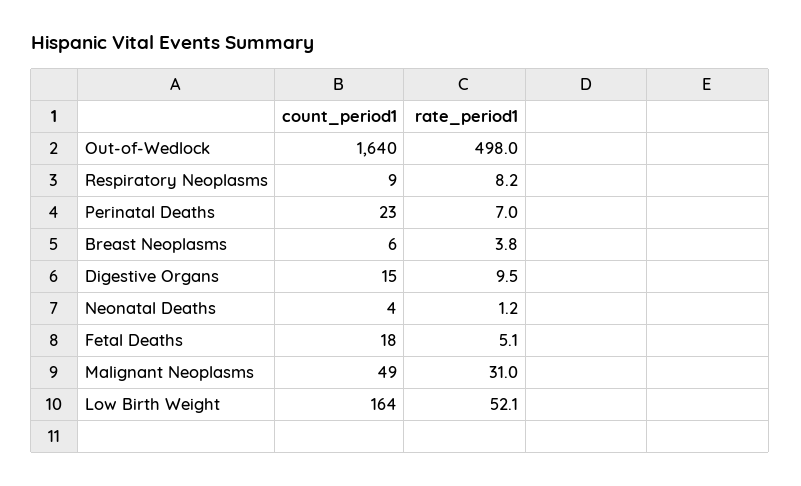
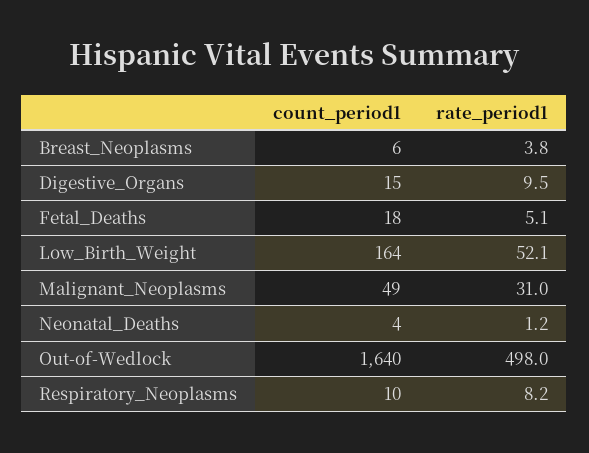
count_period1, Respiratory Neoplasms: 9 -> 10
count_period1, Perinatal Deaths: 23 -> none
rate_period1, Perinatal Deaths: 7 -> none

